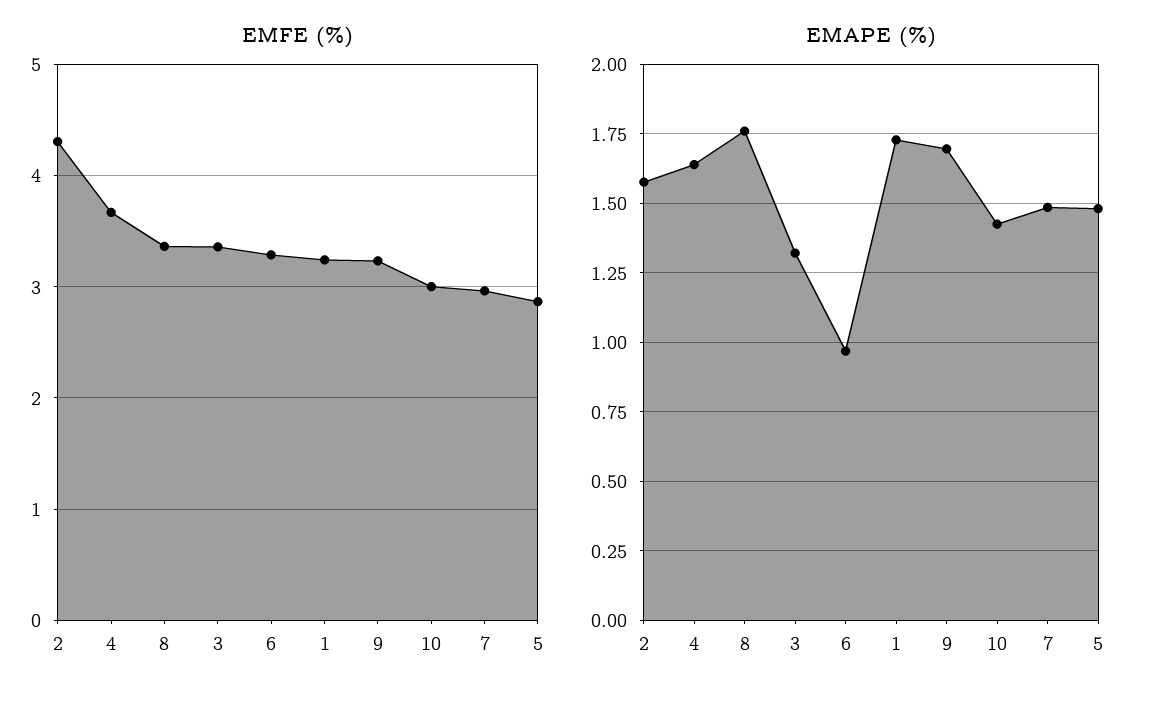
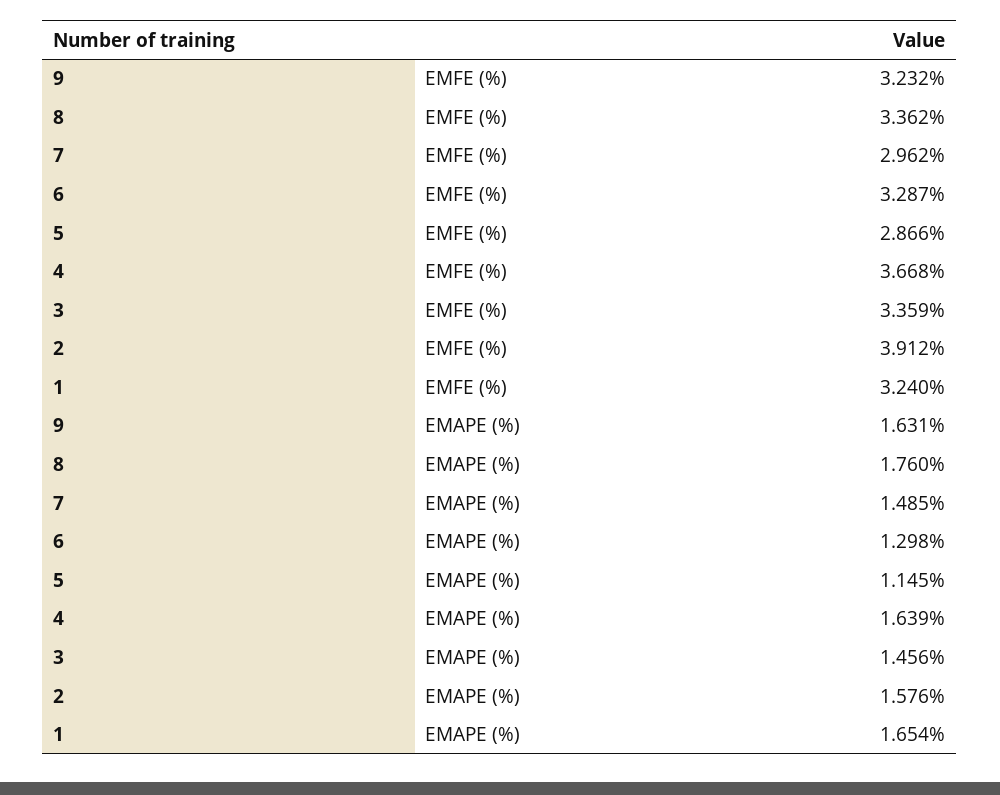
EMFE (%), 2: 4.3 -> 3.912
EMFE (%), 10: 3 -> none
EMAPE (%), 3: 1.325 -> 1.456
EMAPE (%), 6: 0.975 -> 1.298
EMAPE (%), 1: 1.725 -> 1.654
EMAPE (%), 9: 1.7 -> 1.631
EMAPE (%), 10: 1.425 -> none
EMAPE (%), 5: 1.475 -> 1.145

